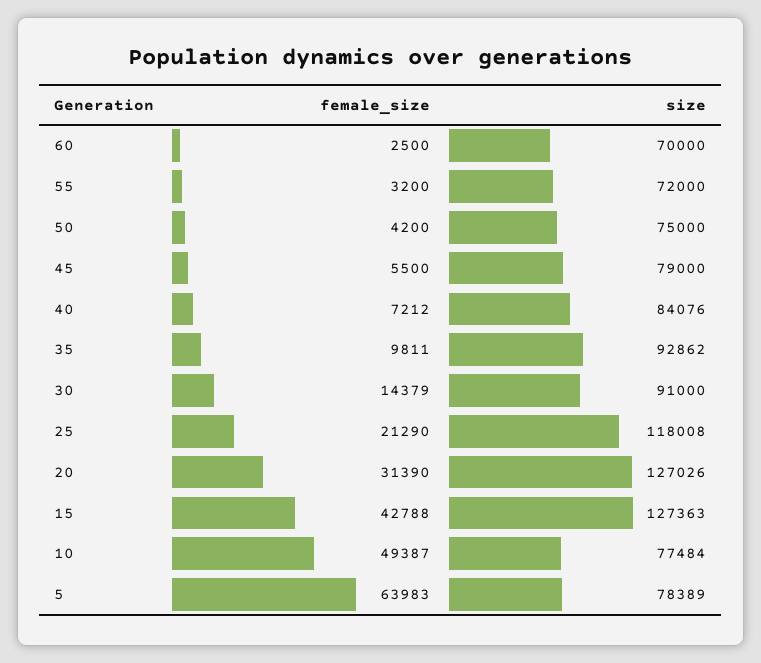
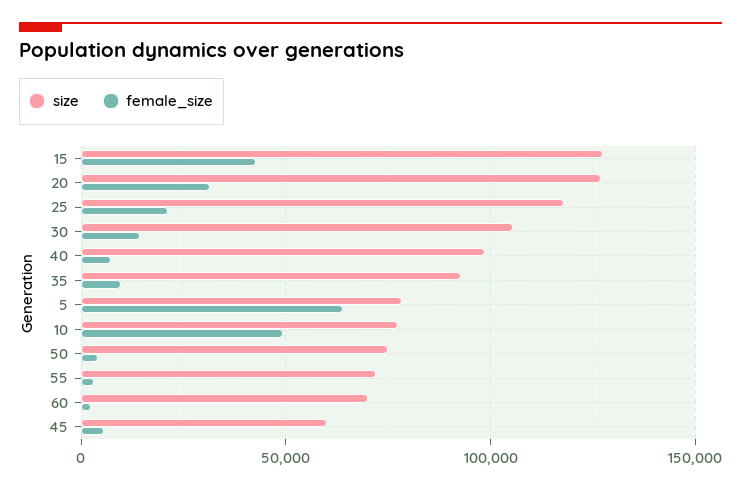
size, 45: 79000 -> 60000
size, 40: 84076 -> 100000
size, 30: 91000 -> 105000

